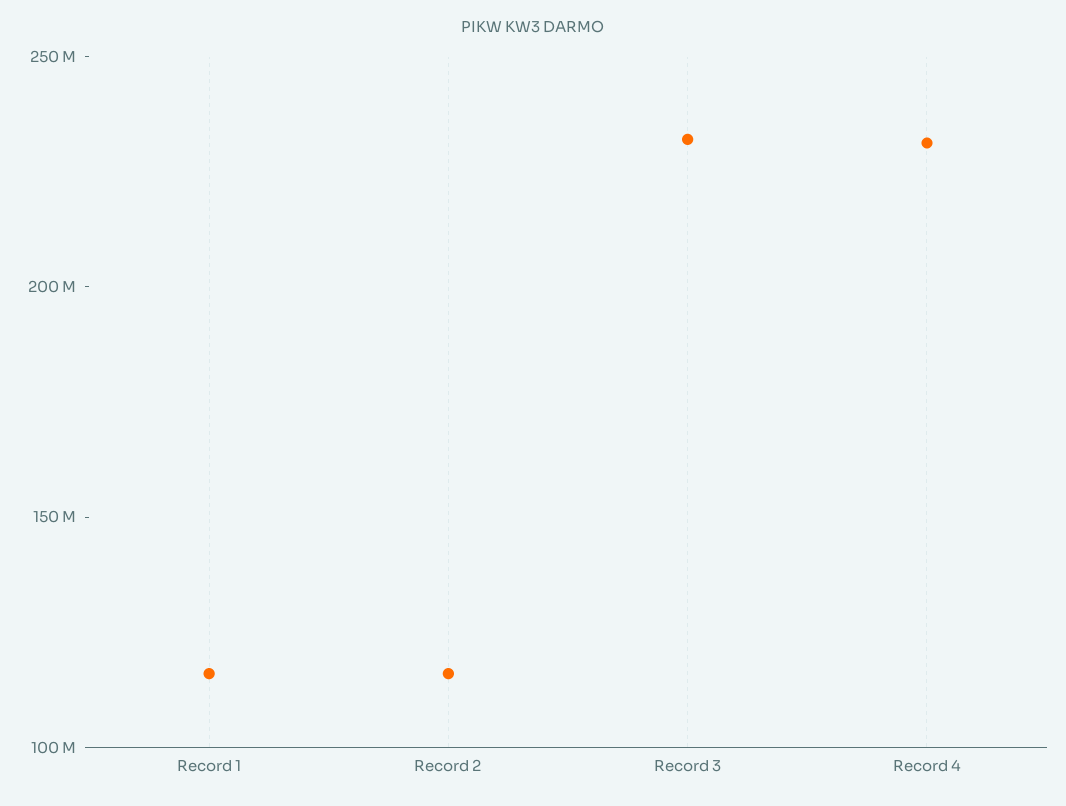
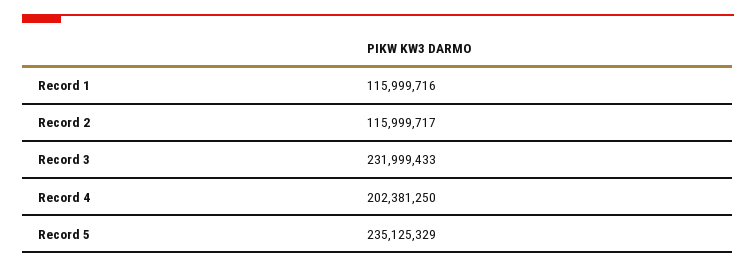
Record 4: 230000000 -> 202381250
Record 5: none -> 235125329

